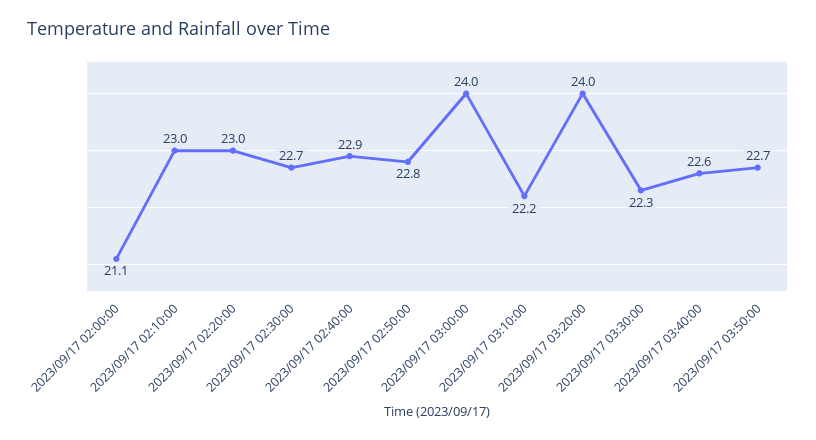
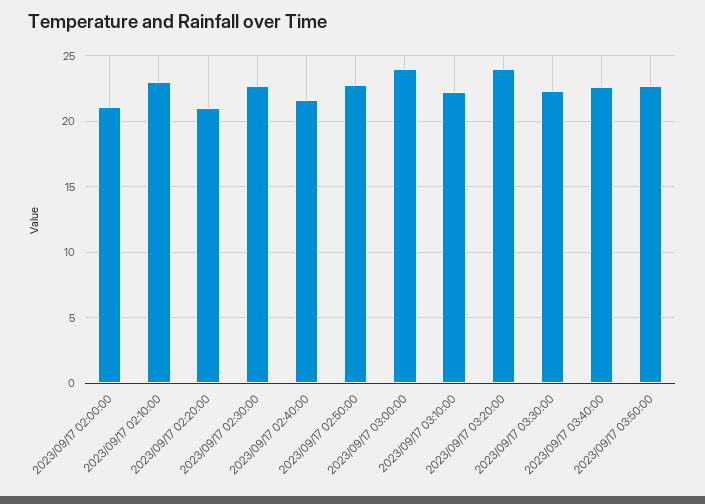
2023/09/17 02:20:00: 23 -> 21
2023/09/17 02:40:00: 22.9 -> 21.5

